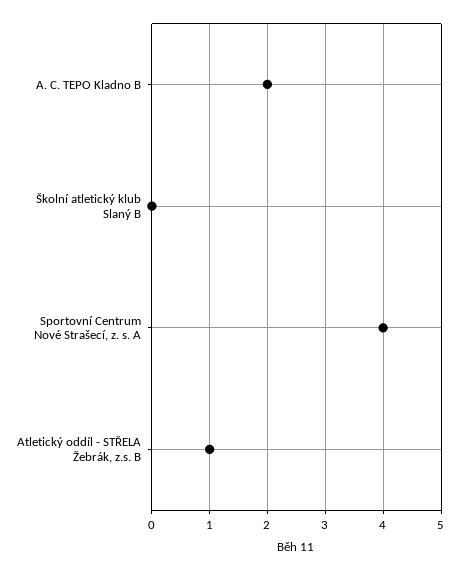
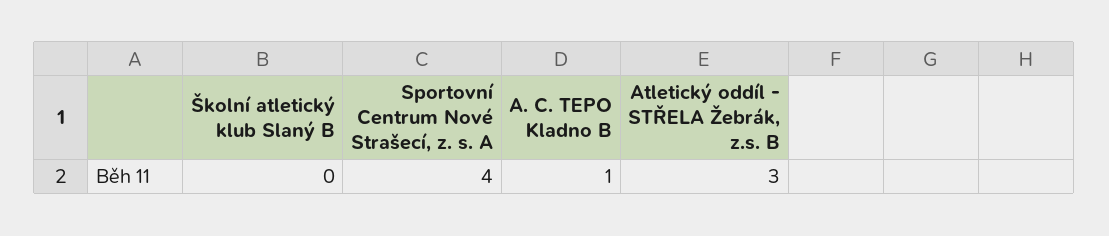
A. C. TEPO Kladno B: 2 -> 1
Atletický oddíl - STŘELA Žebrák, z.s. B: 1 -> 3

